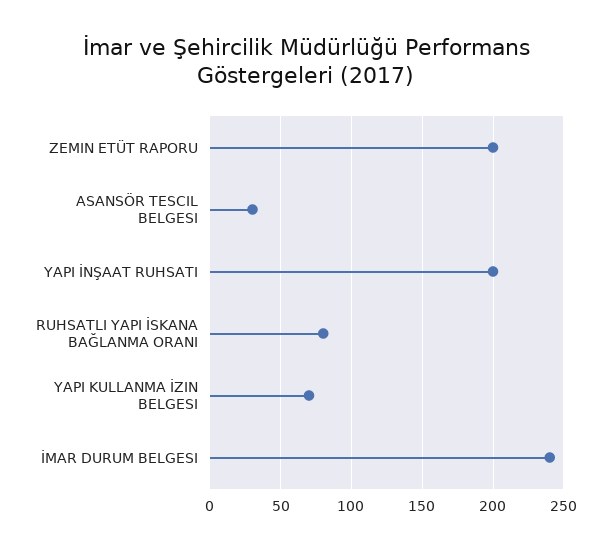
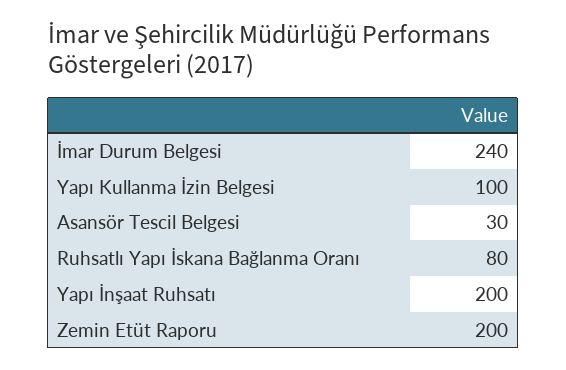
YAPI KULLANMA İZIN BELGESI: 70 -> 100

